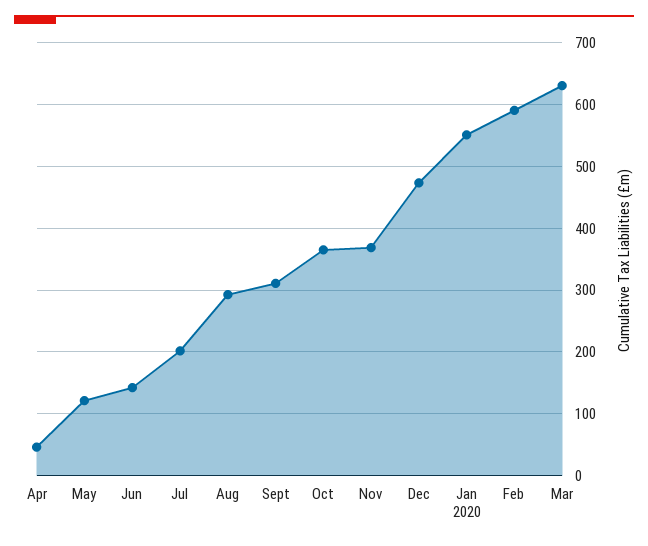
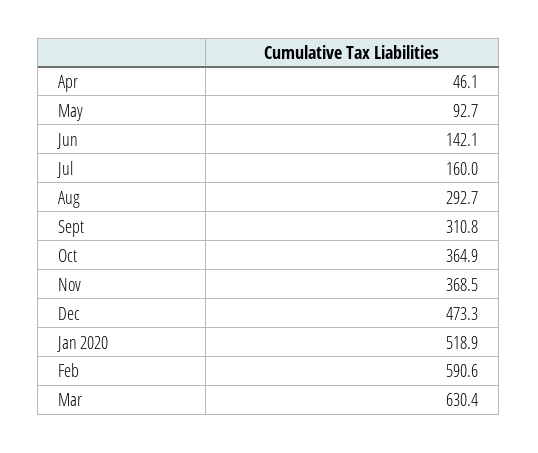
May: 120 -> 92.7
Jul: 200 -> 160
Jan 2020: 550 -> 518.9

